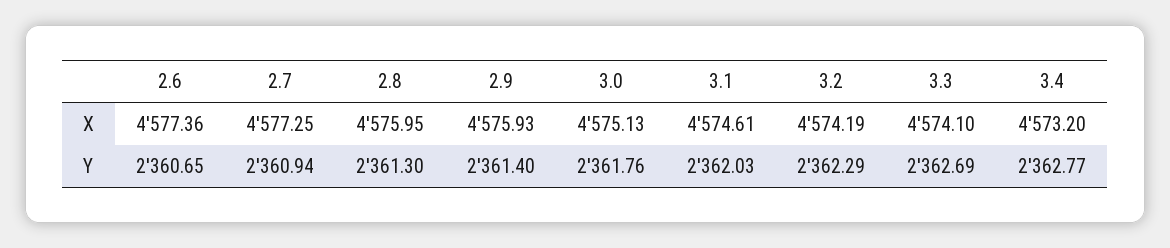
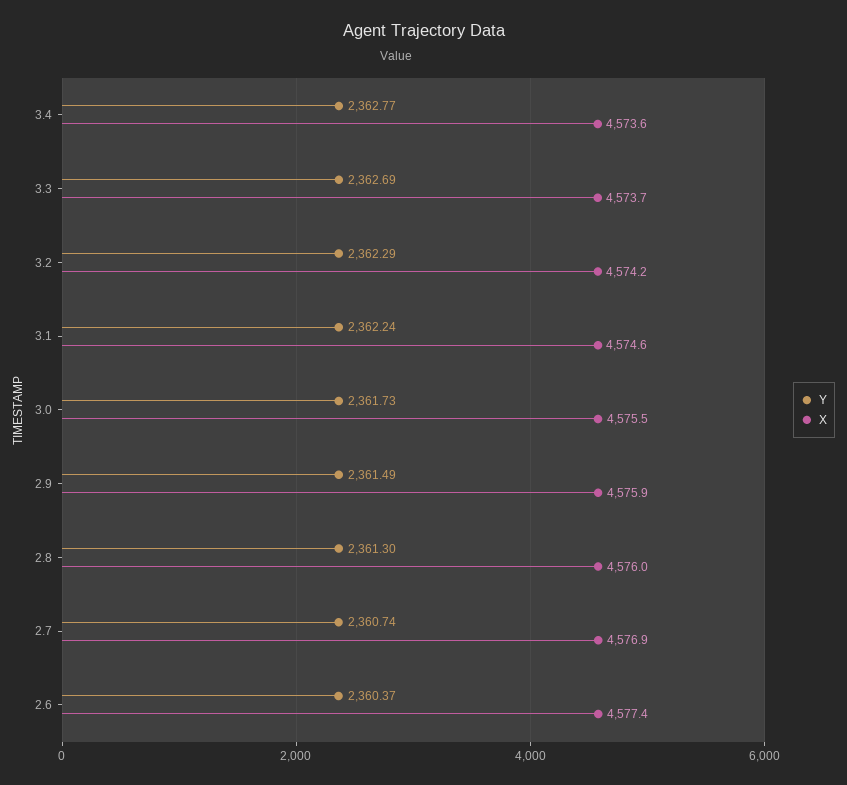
X, 2.7: 4577.25 -> 4576.9
X, 3.0: 4575.13 -> 4575.5
X, 3.3: 4574.1 -> 4573.7
X, 3.4: 4573.2 -> 4573.6
Y, 2.6: 2360.65 -> 2360.37
Y, 2.7: 2360.94 -> 2360.74
Y, 2.9: 2361.4 -> 2361.49
Y, 3.0: 2361.76 -> 2361.73
Y, 3.1: 2362.03 -> 2362.24

